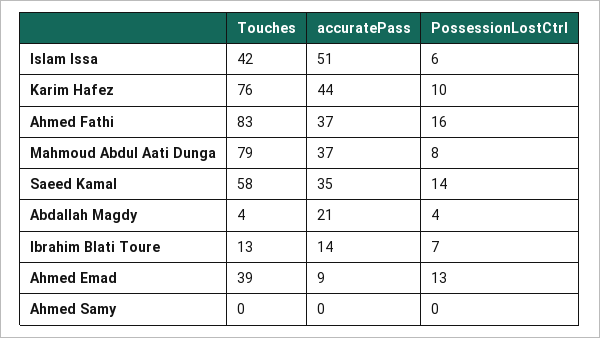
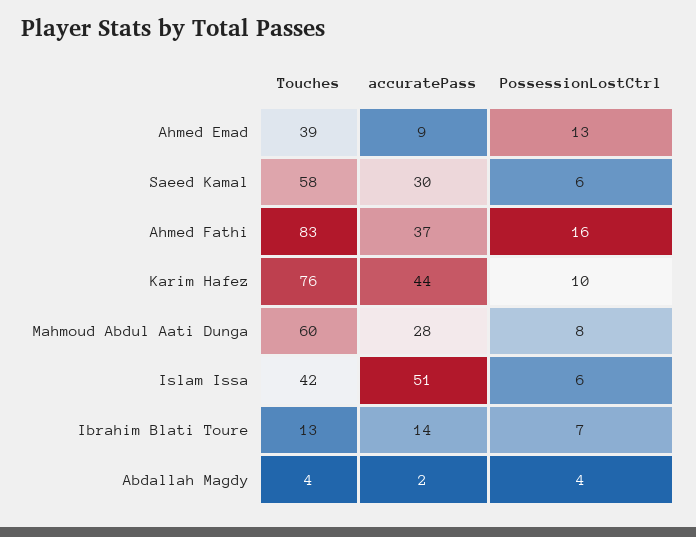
Touches, Mahmoud Abdul Aati Dunga: 79 -> 60
accuratePass, Mahmoud Abdul Aati Dunga: 37 -> 28
accuratePass, Saeed Kamal: 35 -> 30
PossessionLostCtrl, Saeed Kamal: 14 -> 6
accuratePass, Abdallah Magdy: 21 -> 2
Touches, Ahmed Samy: 0 -> none
accuratePass, Ahmed Samy: 0 -> none
PossessionLostCtrl, Ahmed Samy: 0 -> none

